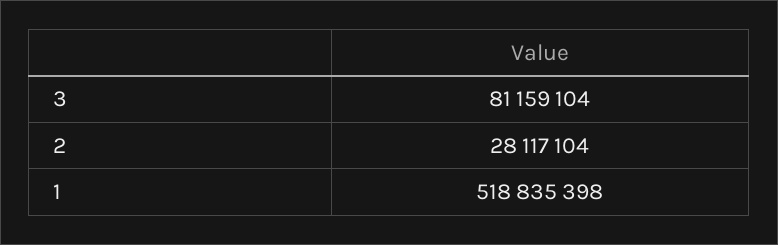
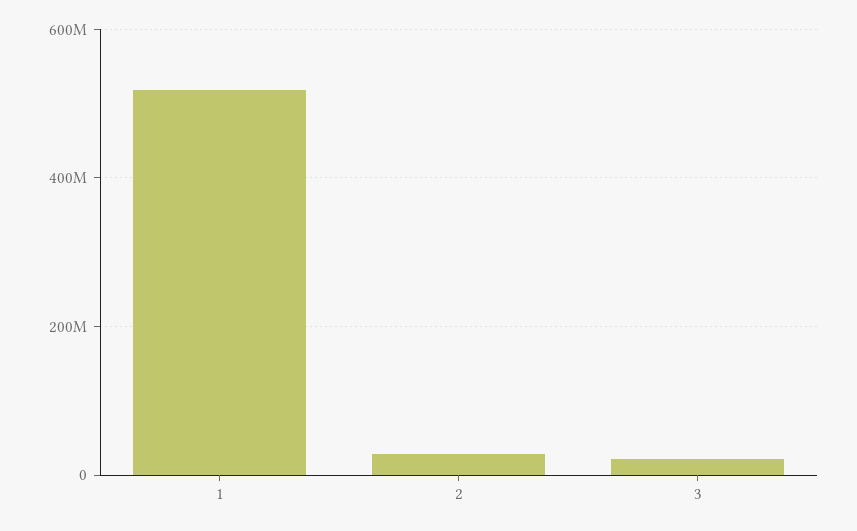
3: 81159104 -> 20000000

